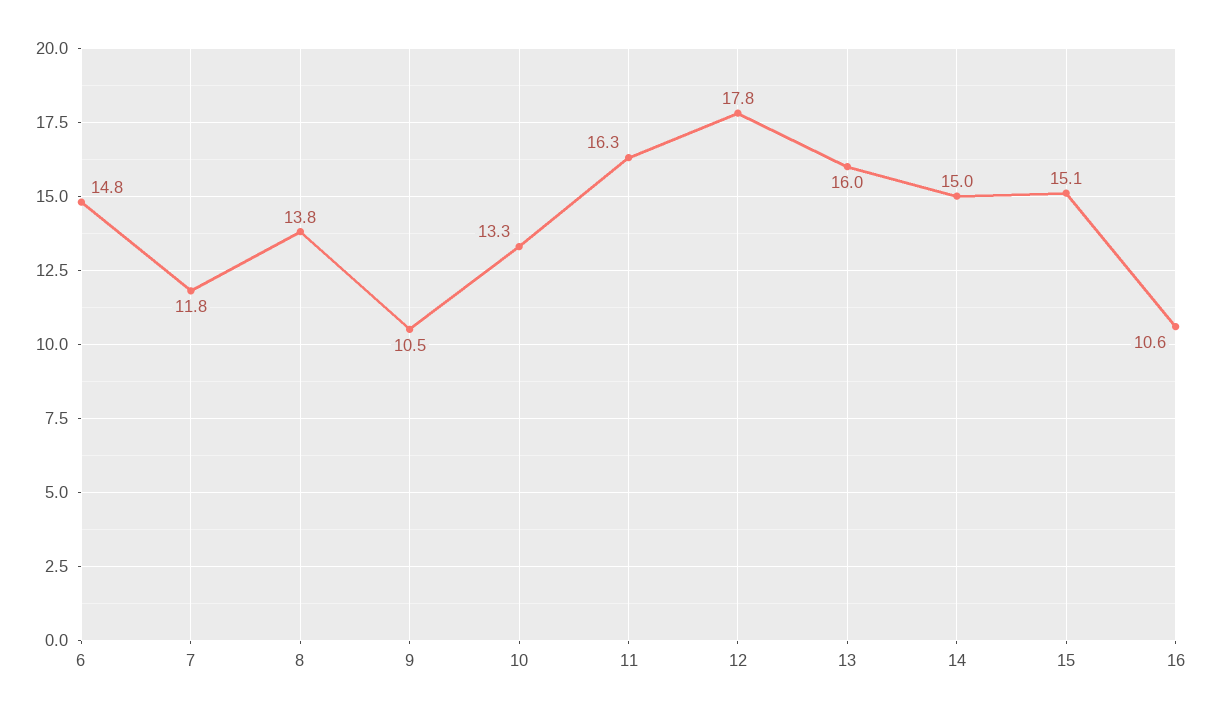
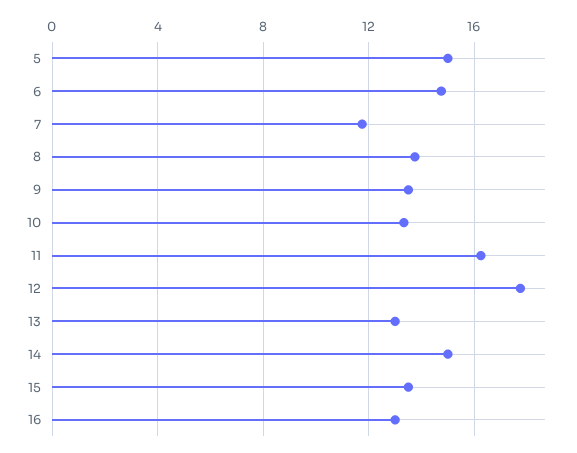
9: 10.5 -> 13.5
13: 16 -> 13
15: 15.1 -> 13.5
16: 10.6 -> 13
5: none -> 15

